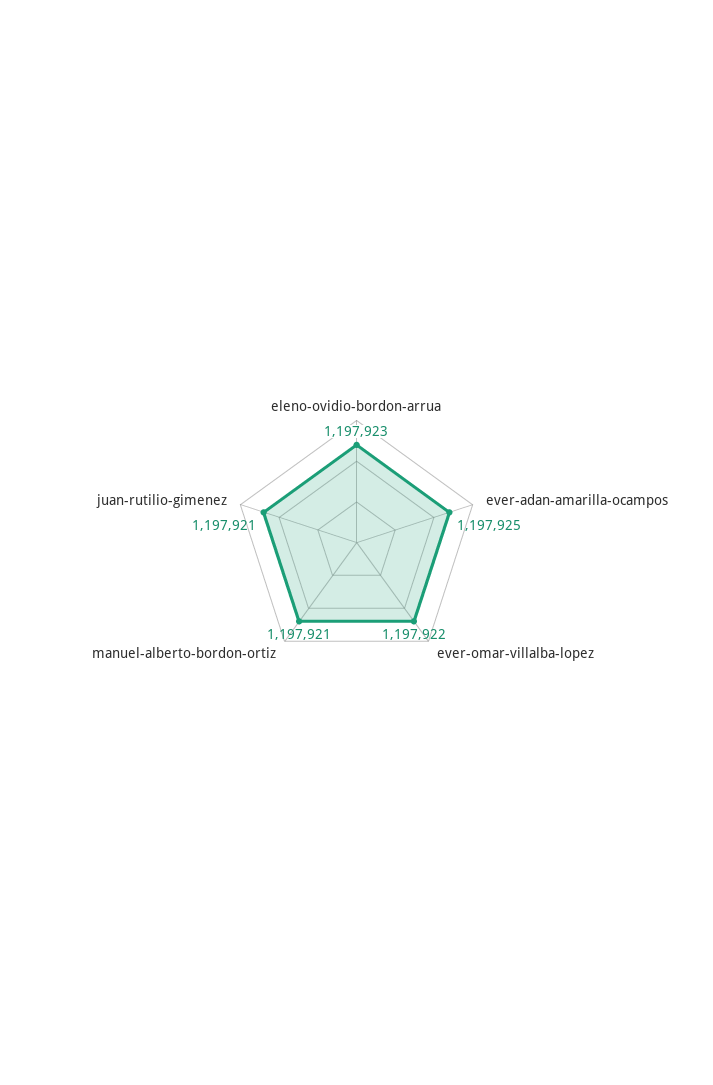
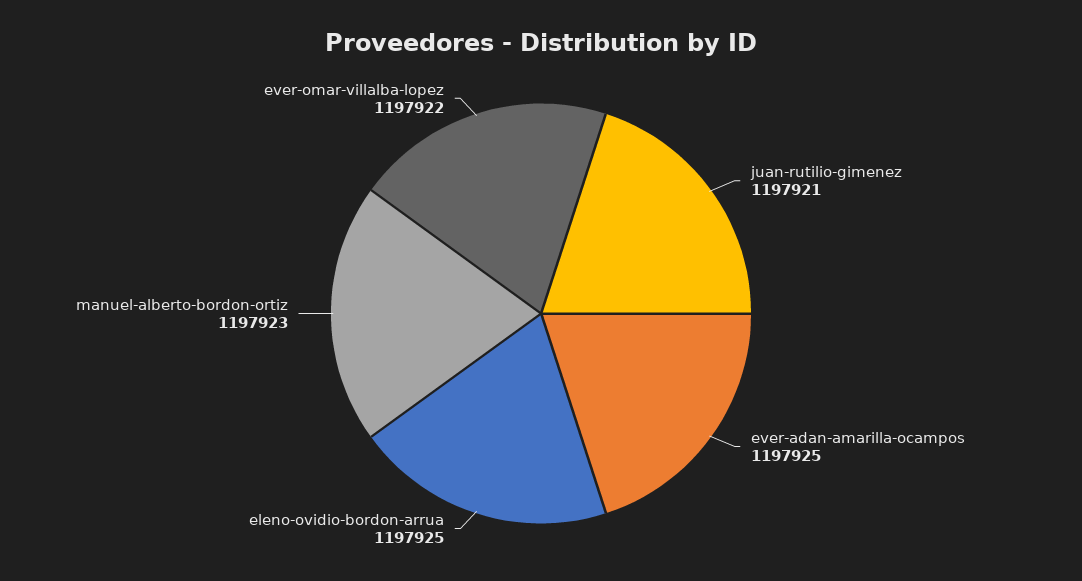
eleno-ovidio-bordon-arrua: 1197923 -> 1197925
manuel-alberto-bordon-ortiz: 1197921 -> 1197923

